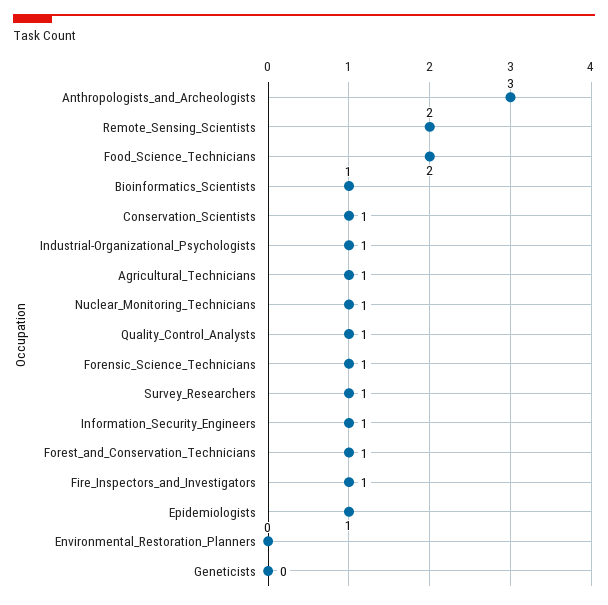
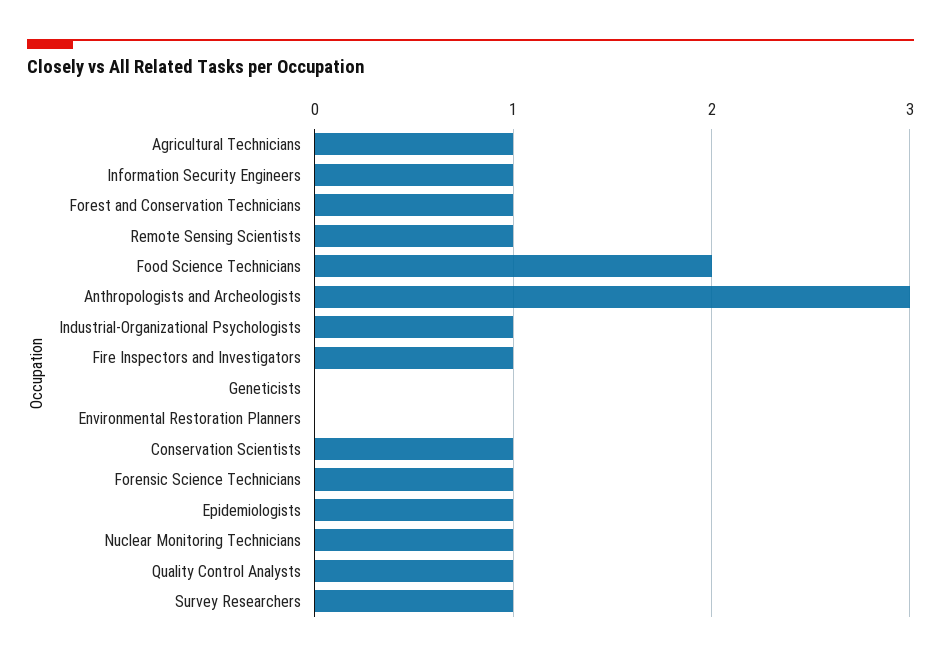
Remote_Sensing_Scientists: 2 -> 1
Bioinformatics_Scientists: 1 -> none

